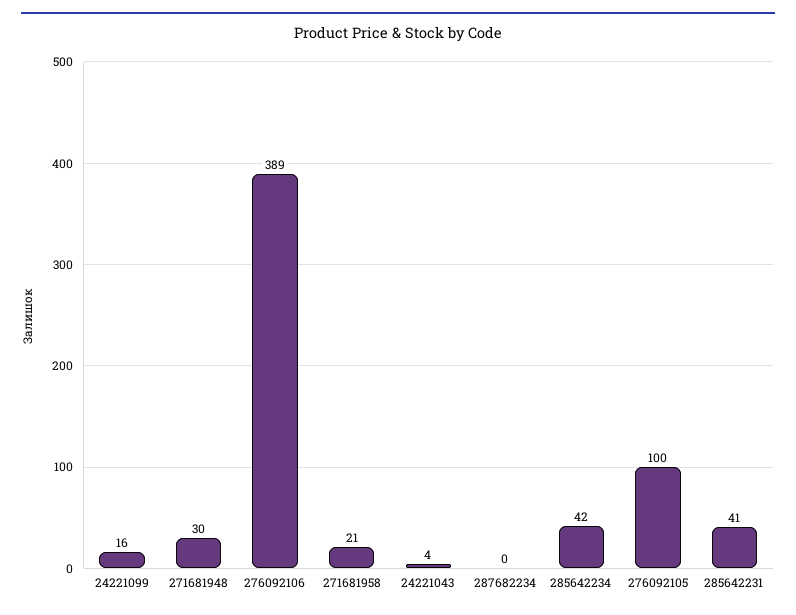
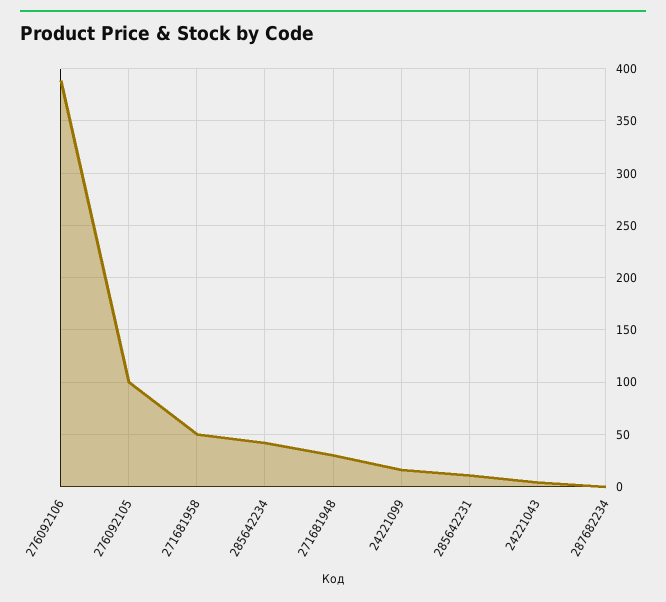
271681958: 21 -> 50
285642231: 41 -> 10

